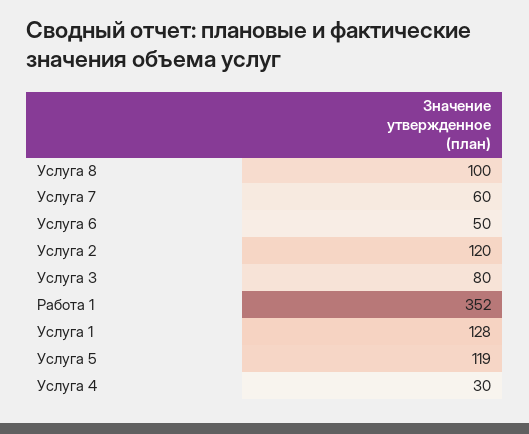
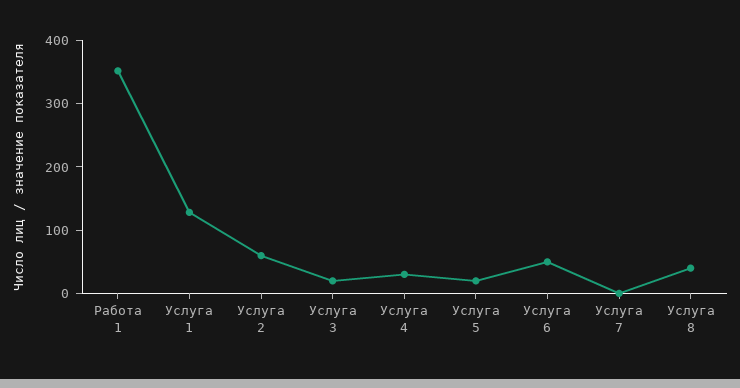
Услуга 8: 100 -> 40
Услуга 7: 60 -> 0
Услуга 2: 120 -> 60
Услуга 3: 80 -> 20
Услуга 5: 119 -> 20

